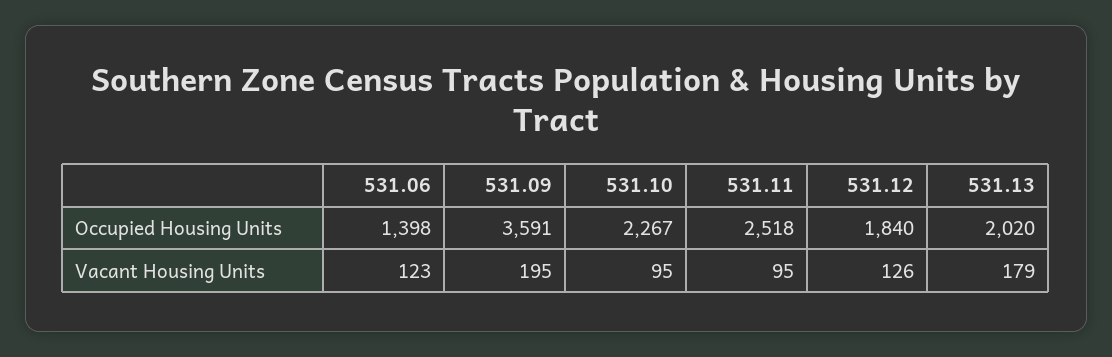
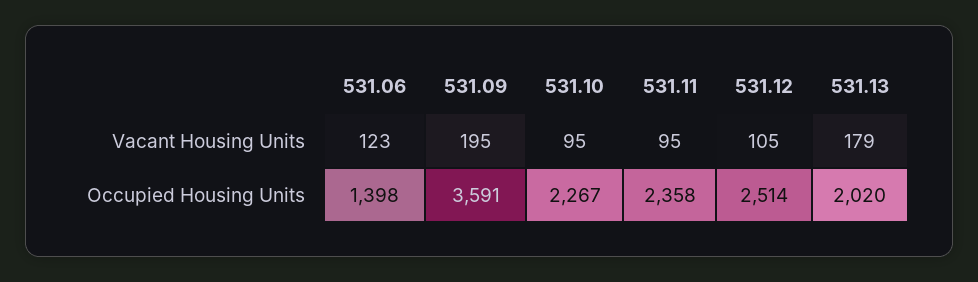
531.11, Occupied Housing Units: 2518 -> 2358
531.12, Occupied Housing Units: 1840 -> 2514
531.12, Vacant Housing Units: 126 -> 105

